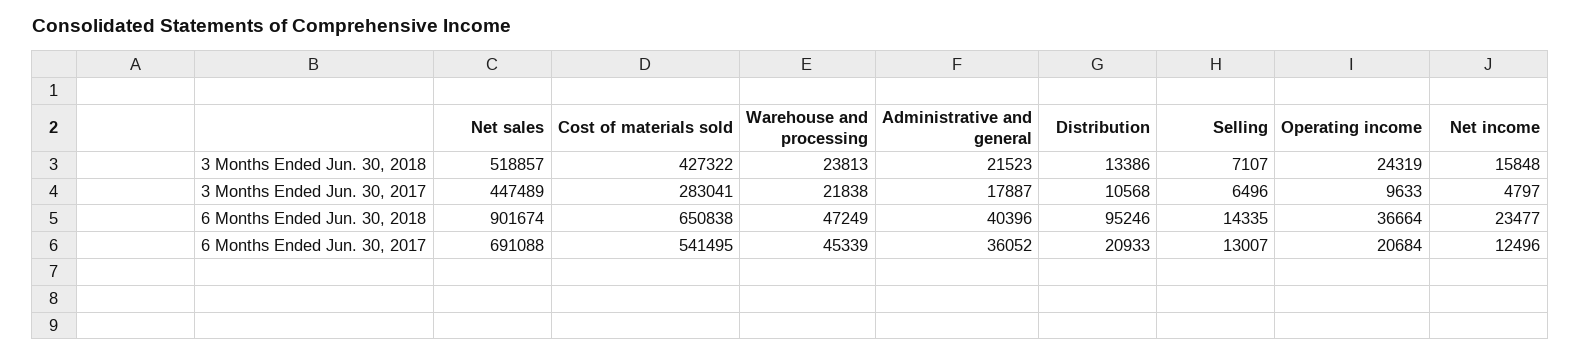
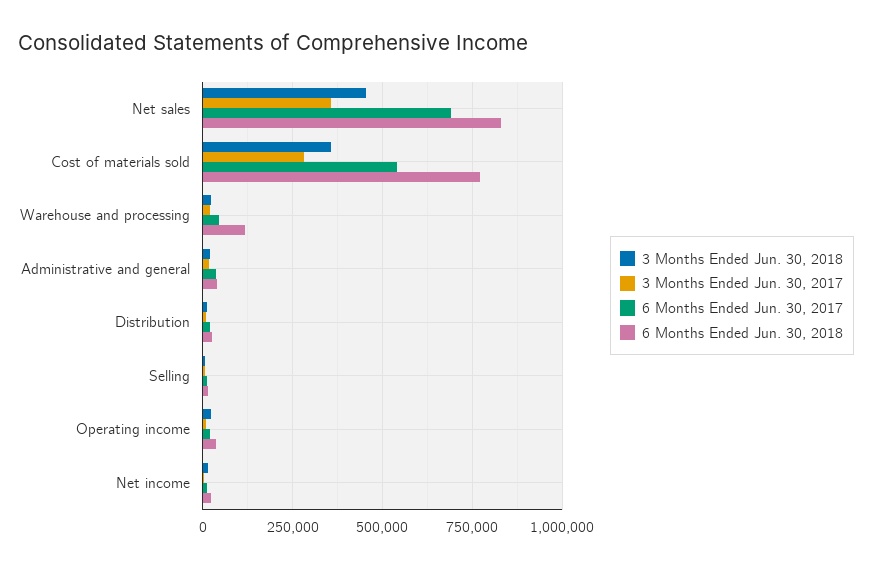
3 Months Ended Jun. 30, 2018, Net sales: 518857 -> 450000
3 Months Ended Jun. 30, 2018, Cost of materials sold: 427322 -> 350000
3 Months Ended Jun. 30, 2017, Net sales: 447489 -> 350000
6 Months Ended Jun. 30, 2018, Net sales: 901674 -> 825000
6 Months Ended Jun. 30, 2018, Cost of materials sold: 650838 -> 775000
6 Months Ended Jun. 30, 2018, Warehouse and processing: 47249 -> 125000
6 Months Ended Jun. 30, 2018, Distribution: 95246 -> 25000

